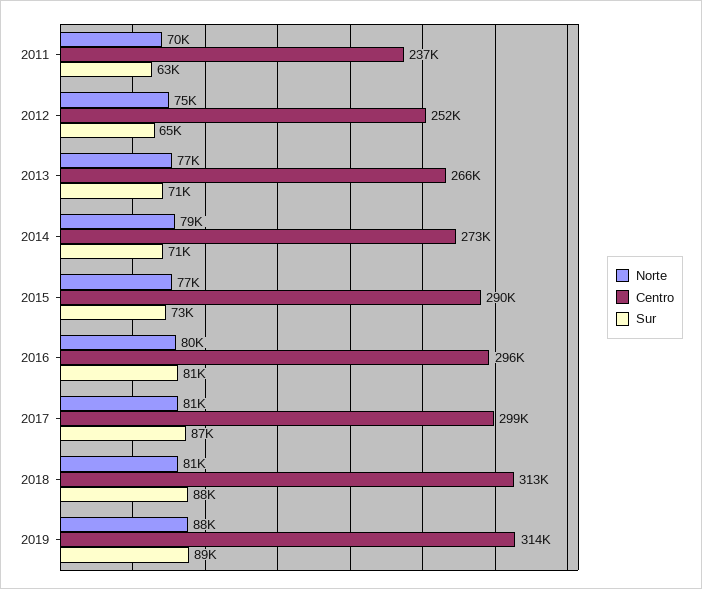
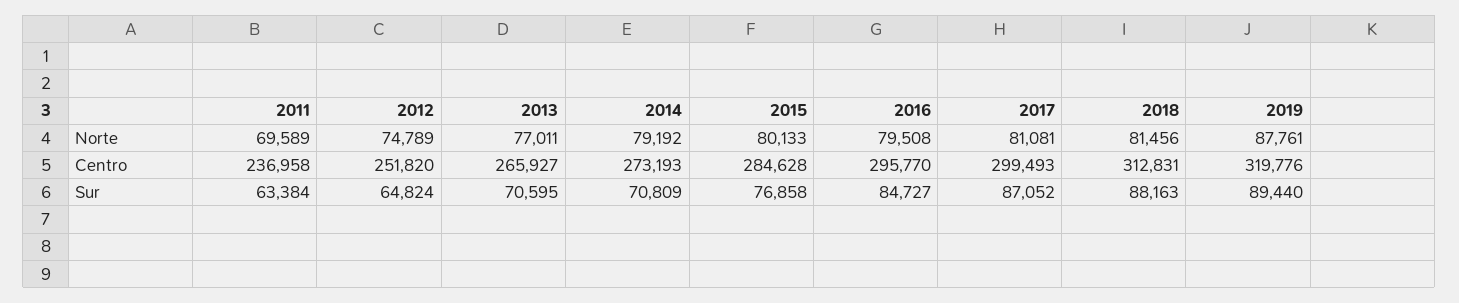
Norte, 2015: 77000 -> 80133
Centro, 2015: 290000 -> 284628
Sur, 2015: 73000 -> 76858
Sur, 2016: 81000 -> 84727
Centro, 2019: 314000 -> 319776

